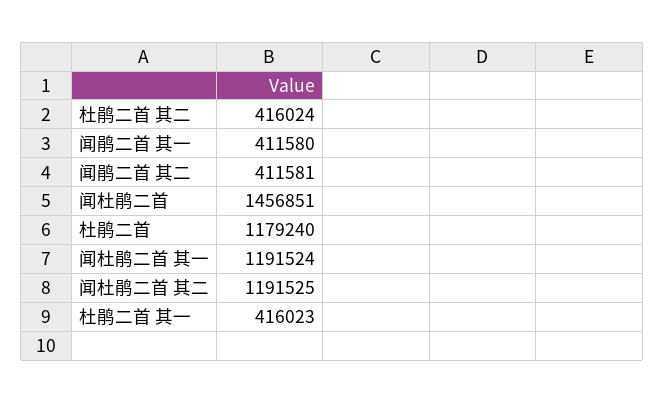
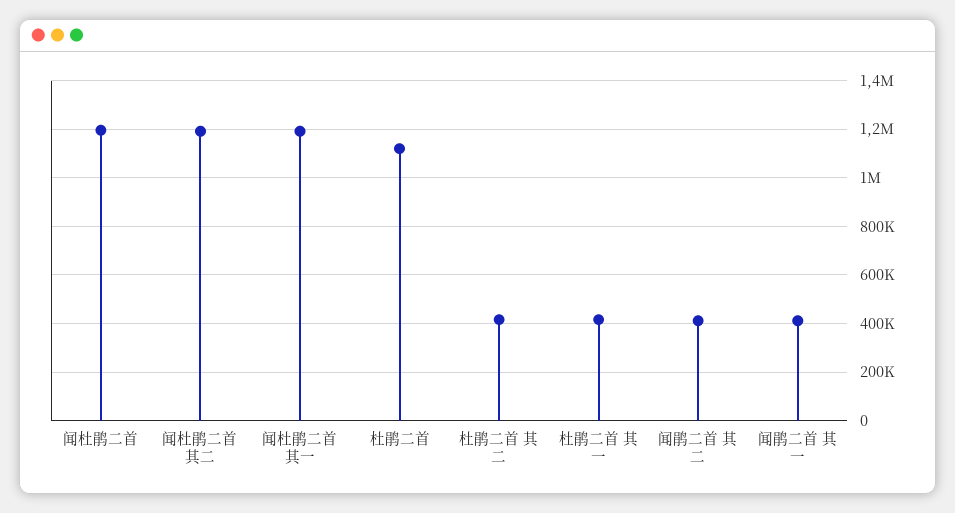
闻杜鹃二首: 1456851 -> 1200000
杜鹃二首: 1179240 -> 1125000

